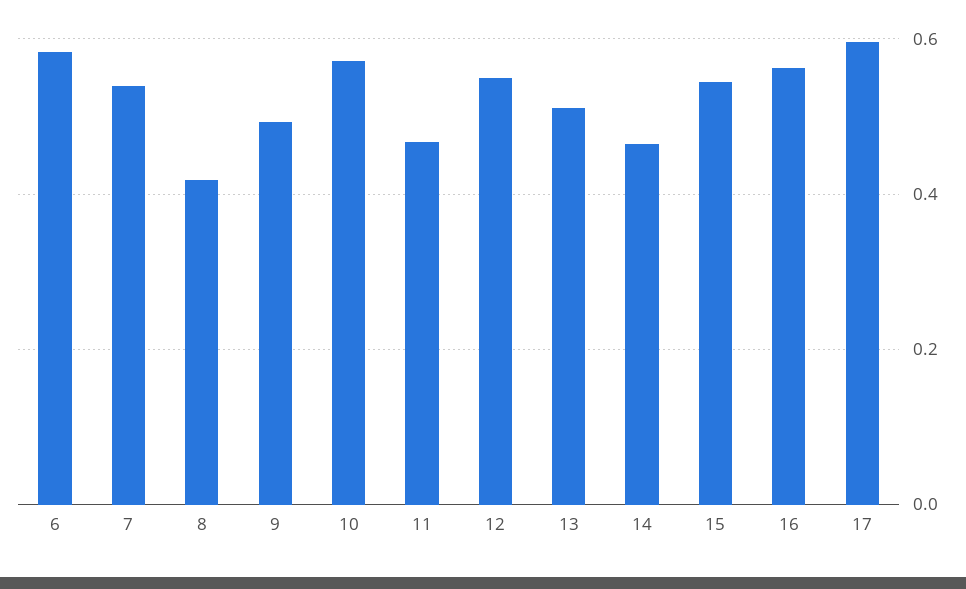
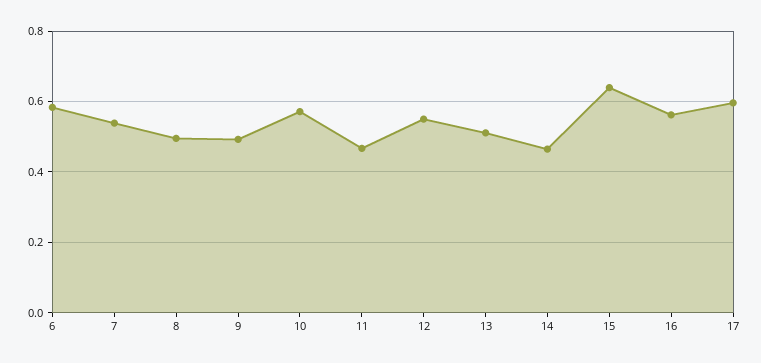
8: 0.42 -> 0.5
15: 0.54 -> 0.64

